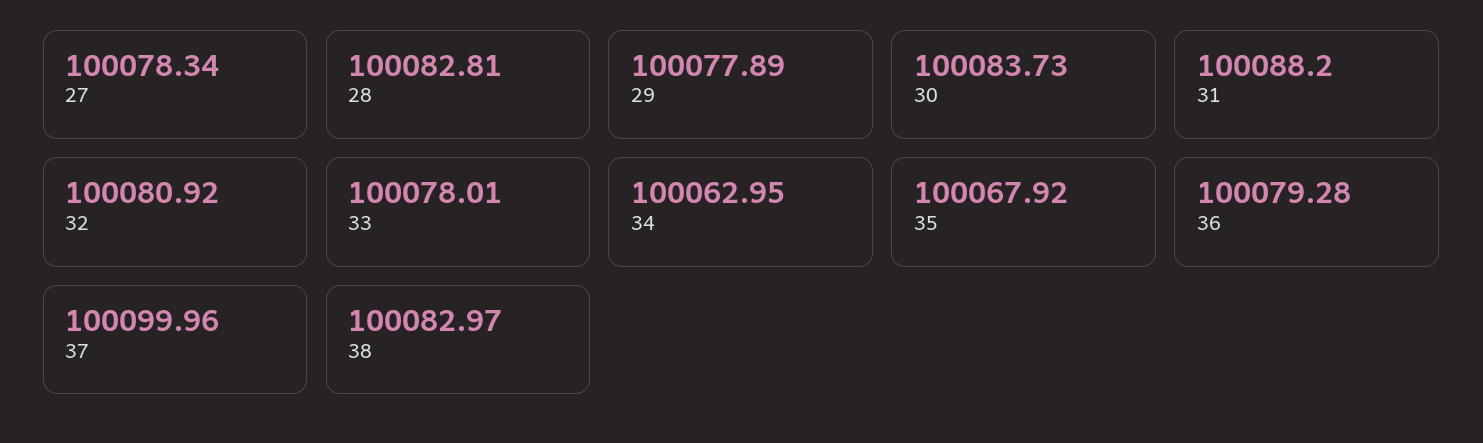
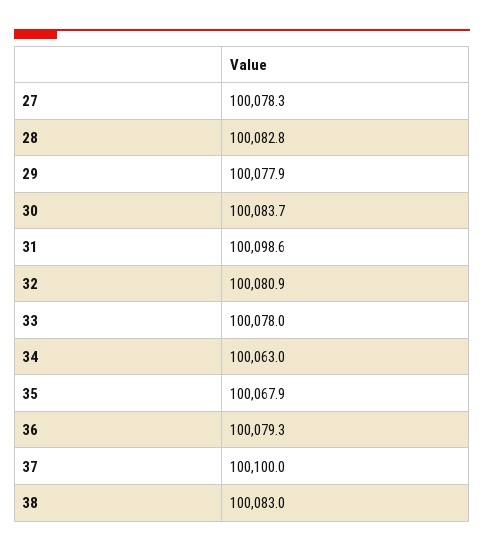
31: 100088.2 -> 100098.6

